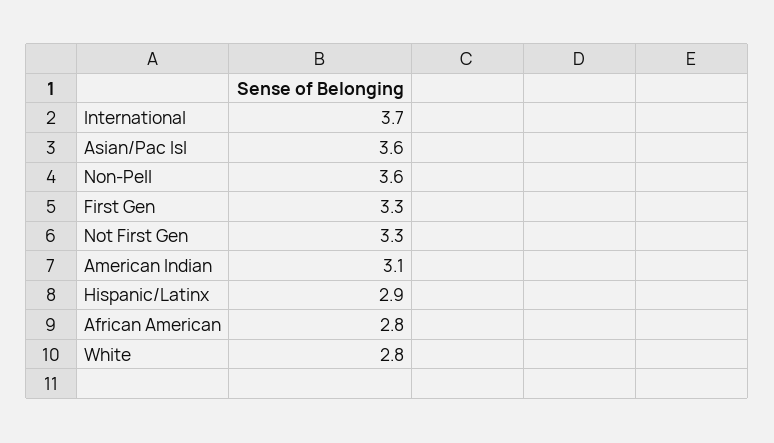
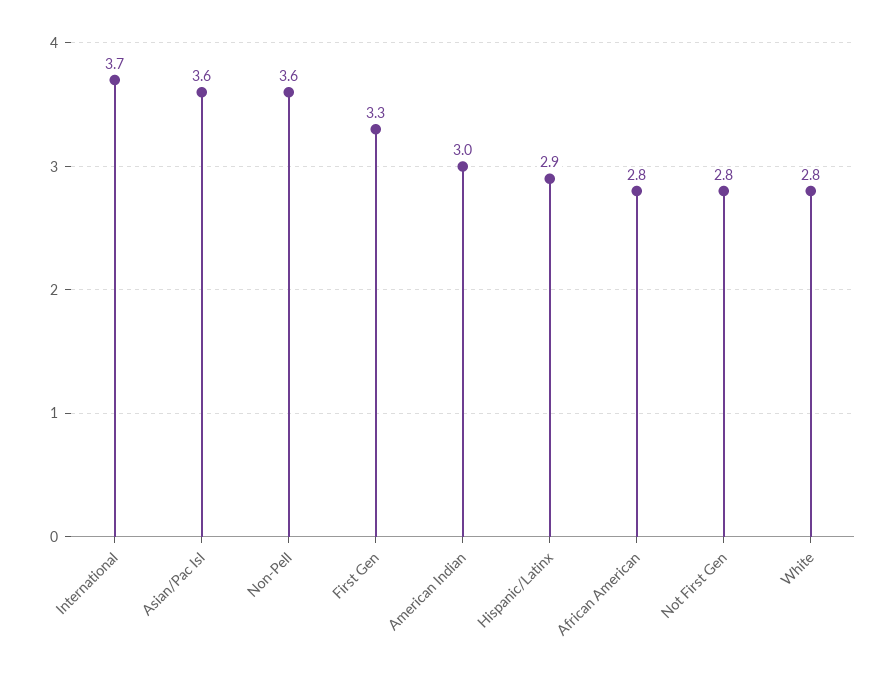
Not First Gen: 3.3 -> 2.8
American Indian: 3.1 -> 3

